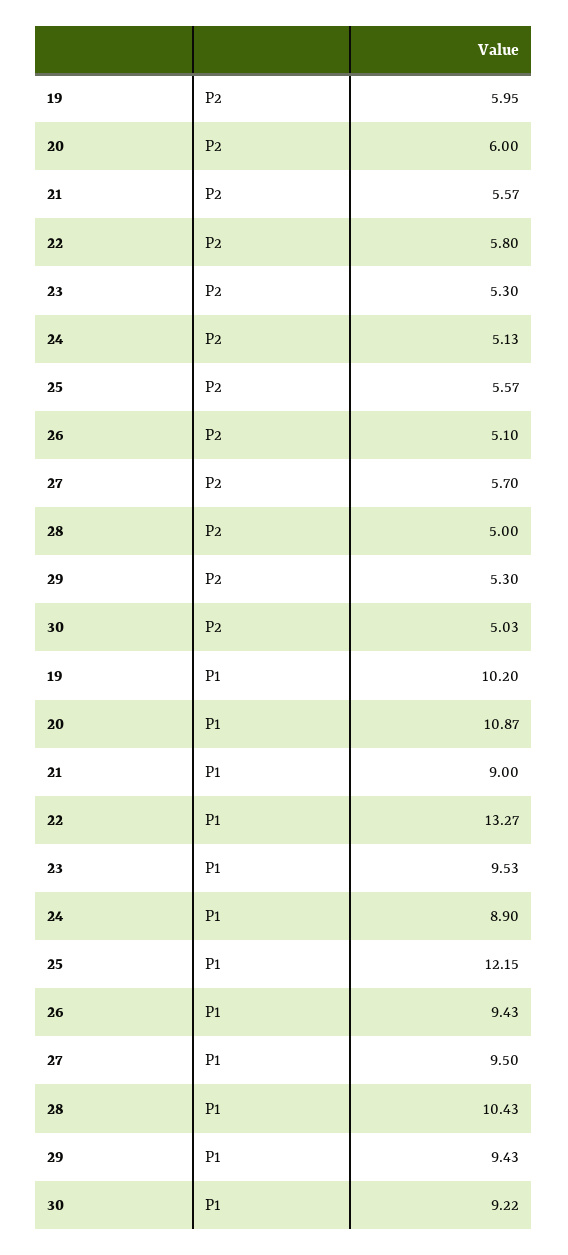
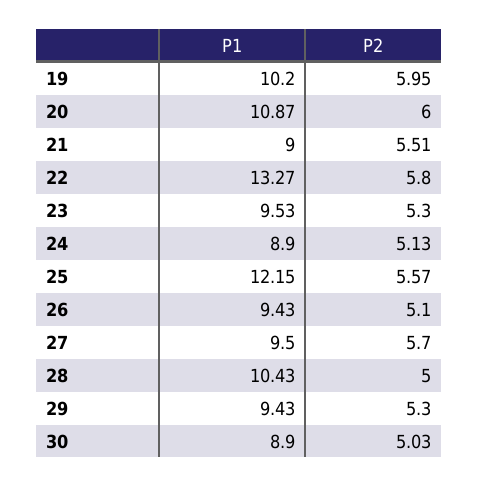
21, P2: 5.57 -> 5.51
30, P1: 9.22 -> 8.9

